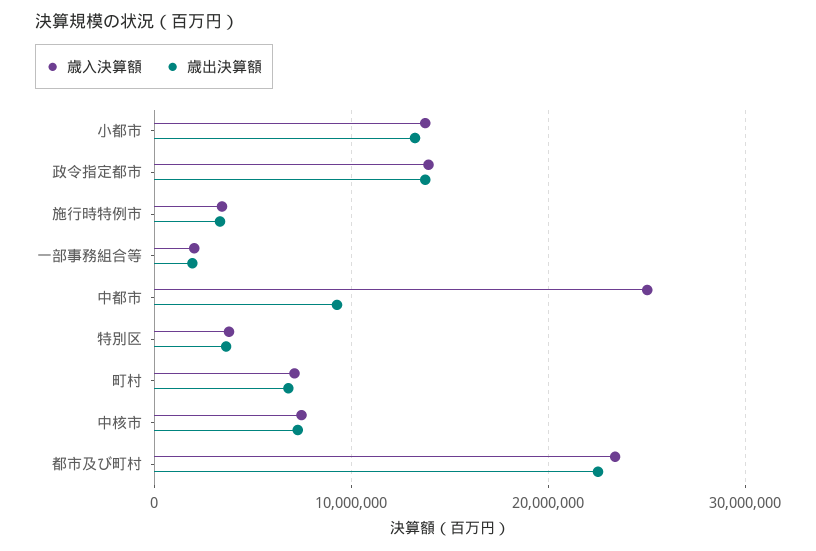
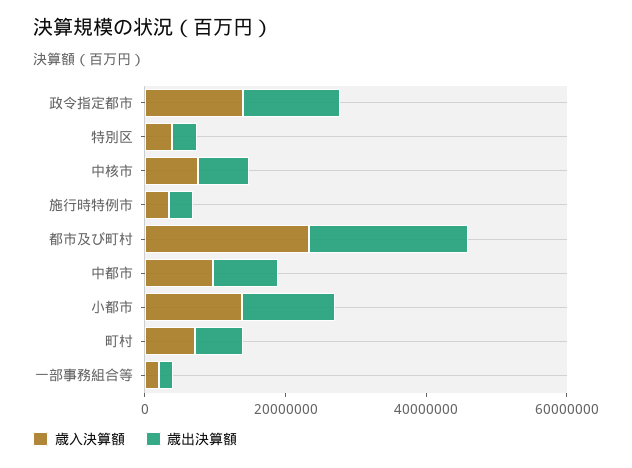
歳入決算額, 中都市: 25000000 -> 10000000

